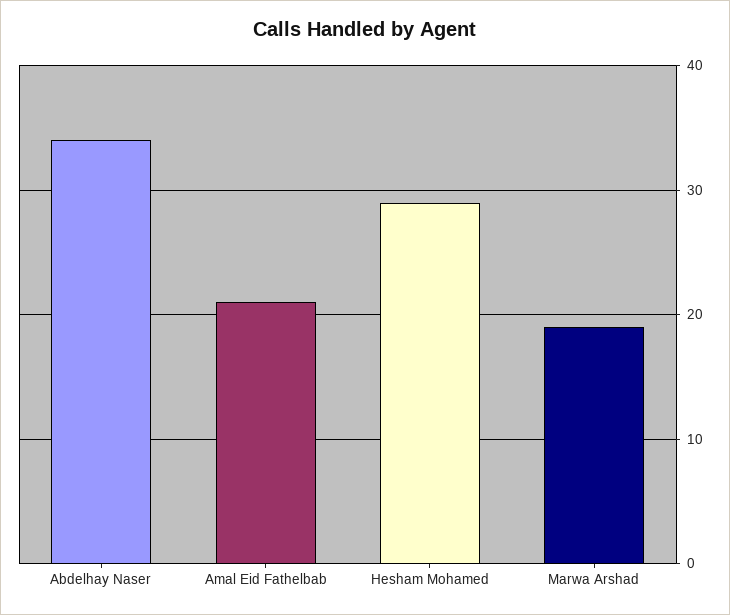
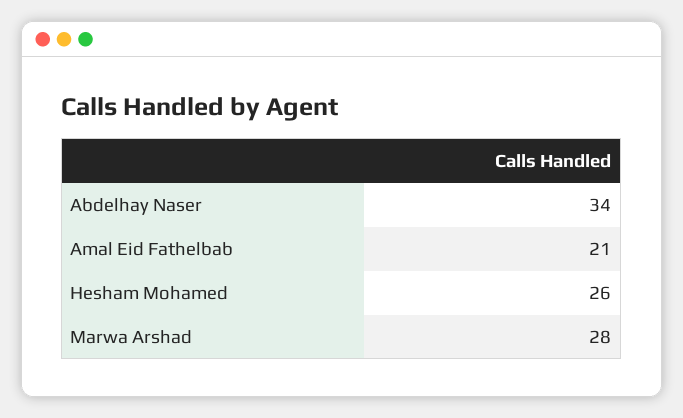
Hesham Mohamed: 29 -> 26
Marwa Arshad: 19 -> 28

